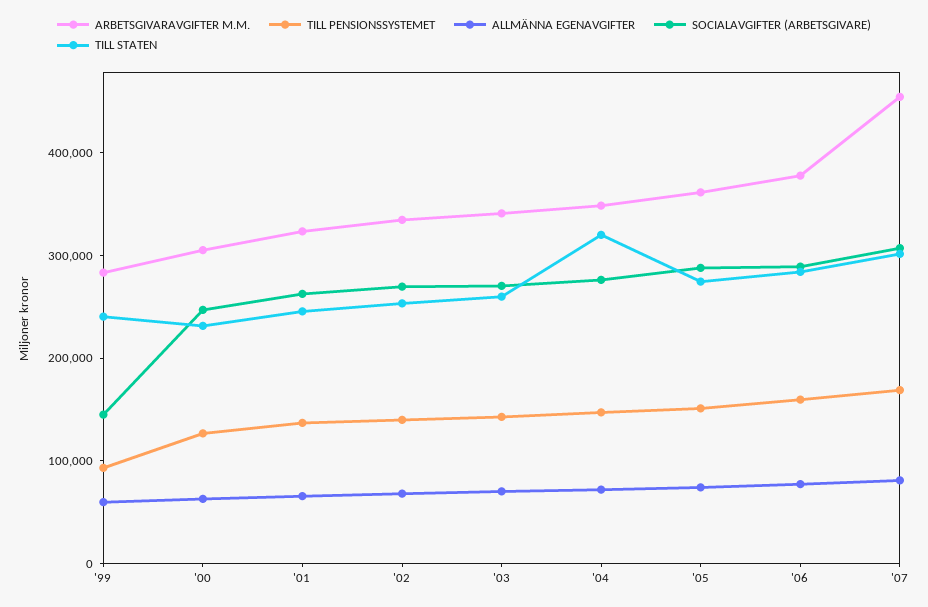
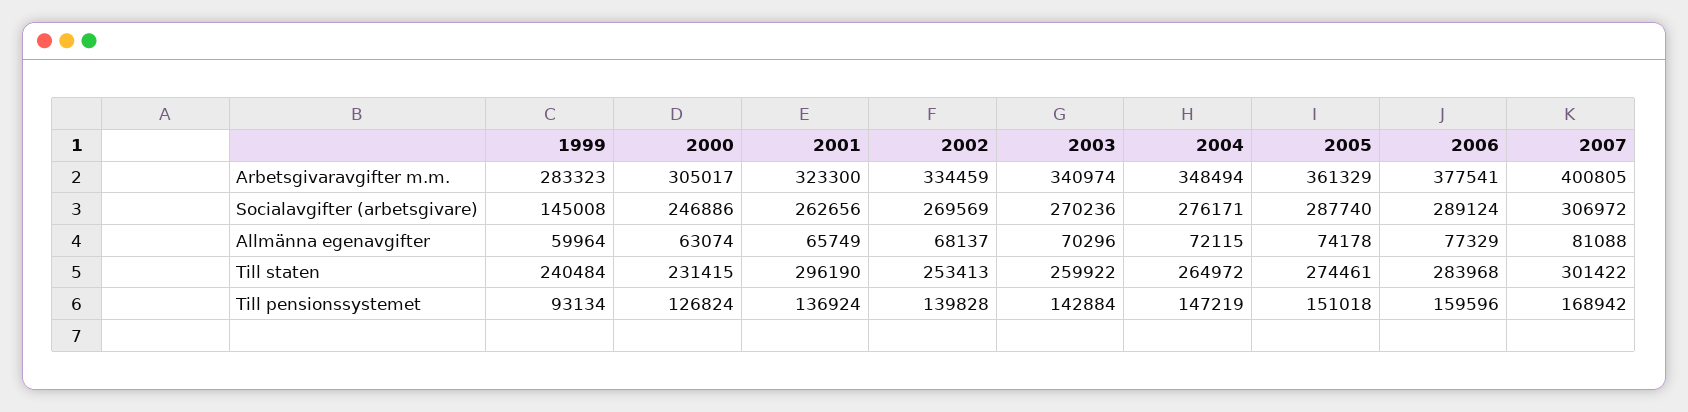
TILL STATEN, '01: 240000 -> 296190
TILL STATEN, '04: 320000 -> 264972
ARBETSGIVARAVGIFTER M.M., '07: 460000 -> 400805

